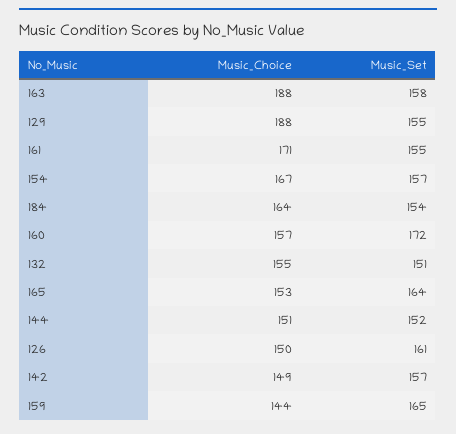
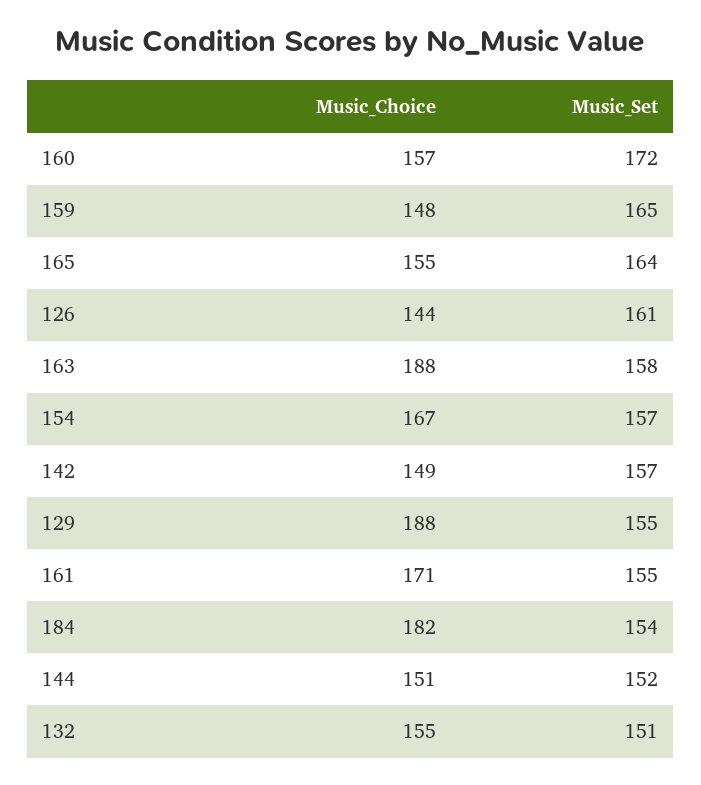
Music_Choice, 184: 164 -> 182
Music_Choice, 165: 153 -> 155
Music_Choice, 126: 150 -> 144
Music_Choice, 159: 144 -> 148

